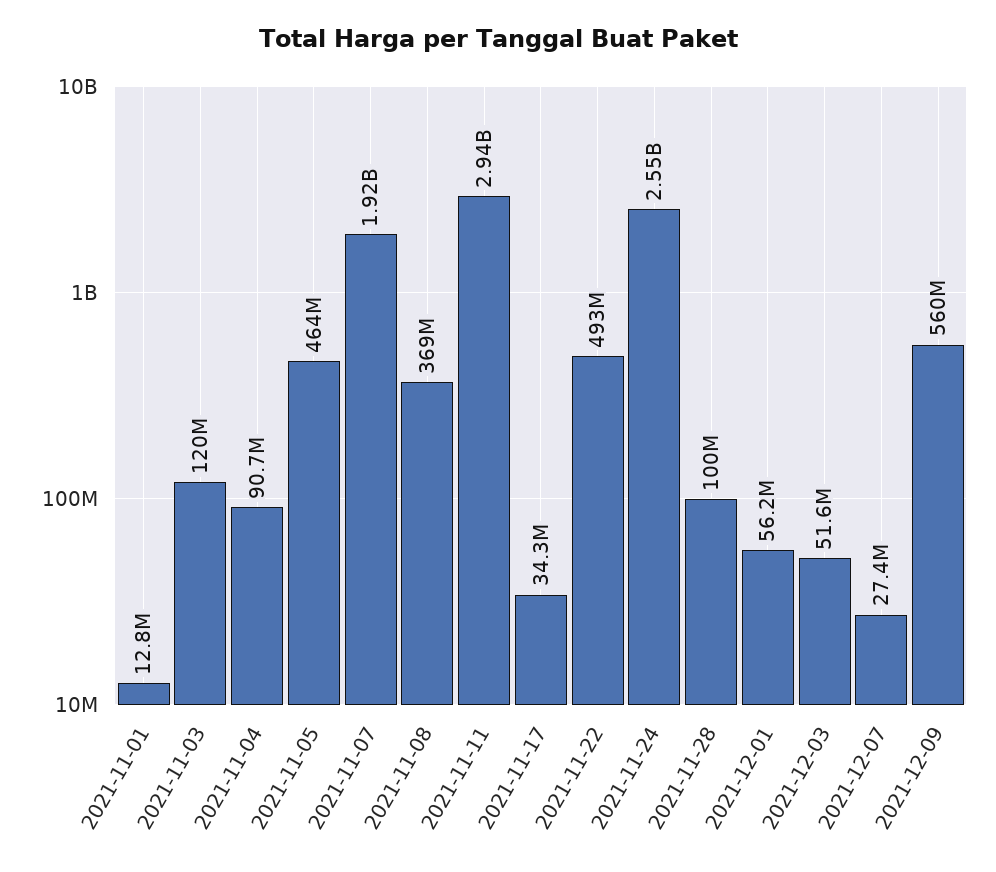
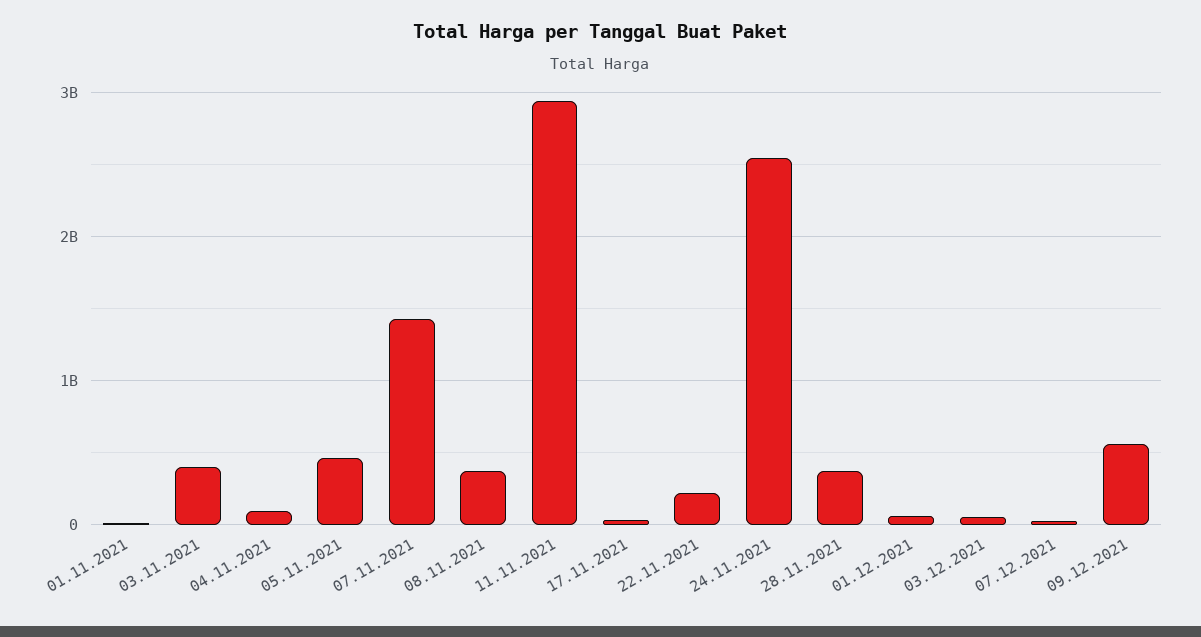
2021-11-03: 120000000 -> 400000000
2021-11-07: 1920000000 -> 1400000000
2021-11-22: 493000000 -> 200000000
2021-11-28: 100000000 -> 400000000

